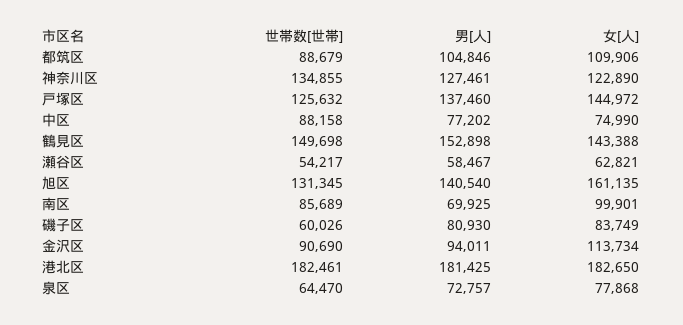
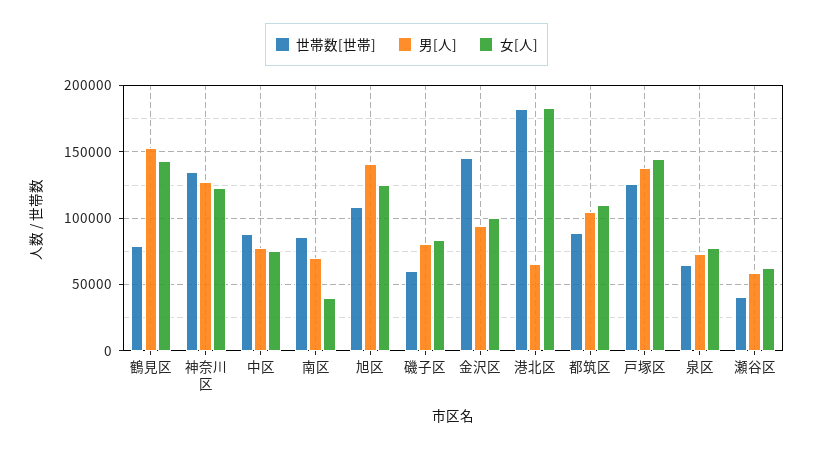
世帯数[世帯], 鶴見区: 149698 -> 80000
世帯数[世帯], 瀬谷区: 54217 -> 40000
世帯数[世帯], 旭区: 131345 -> 110000
女[人], 旭区: 161135 -> 125000
女[人], 南区: 99901 -> 40000
世帯数[世帯], 金沢区: 90690 -> 145000
女[人], 金沢区: 113734 -> 100000
男[人], 港北区: 181425 -> 65000

